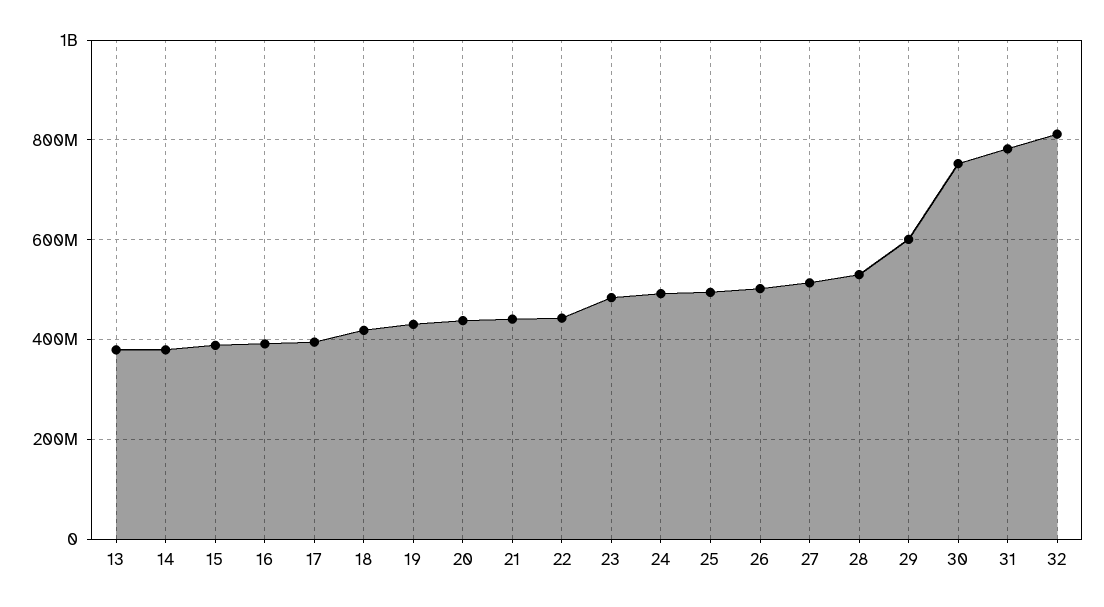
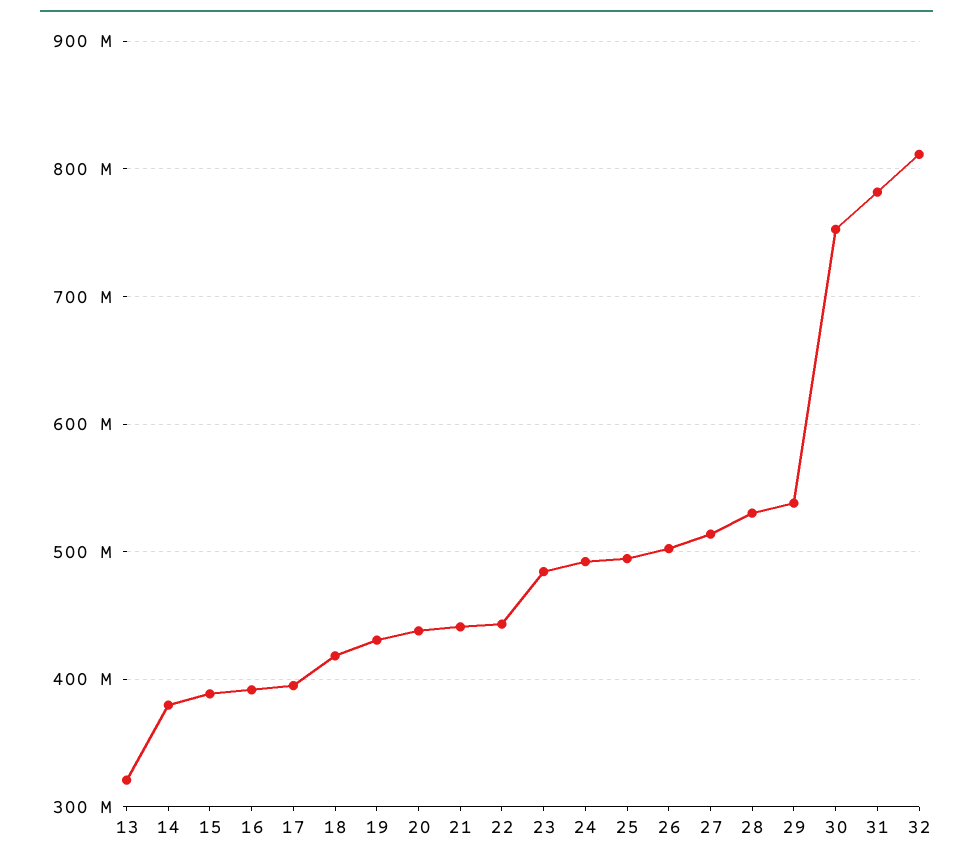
13: 380000000 -> 320000000
29: 600000000 -> 540000000

